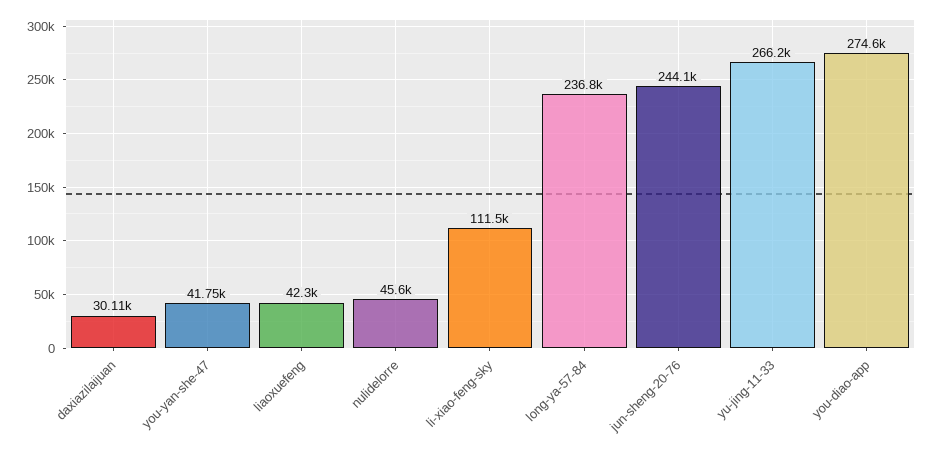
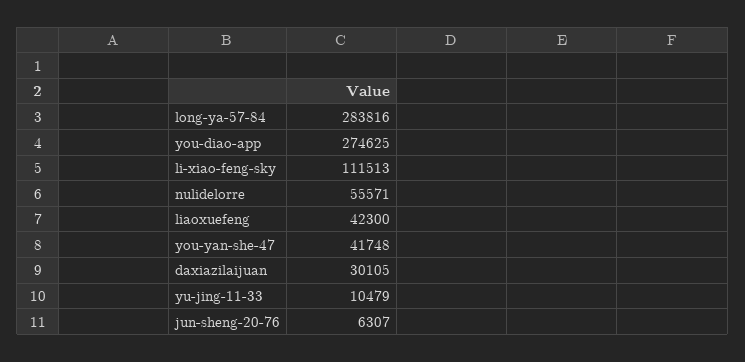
nulidelorre: 45600 -> 55571
long-ya-57-84: 236800 -> 283816
jun-sheng-20-76: 244100 -> 6307
yu-jing-11-33: 266200 -> 10479

